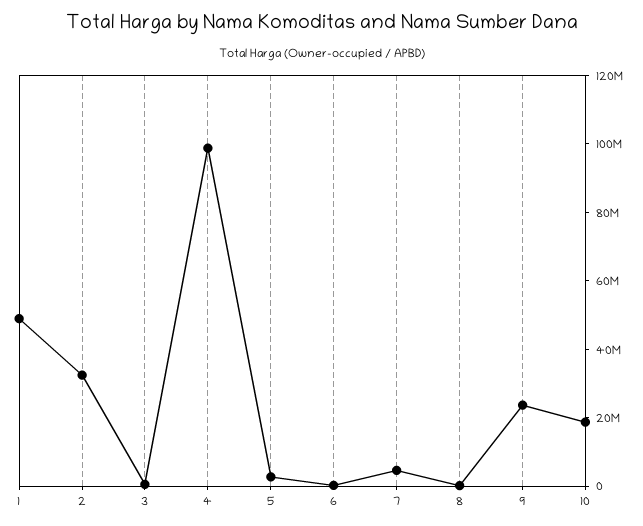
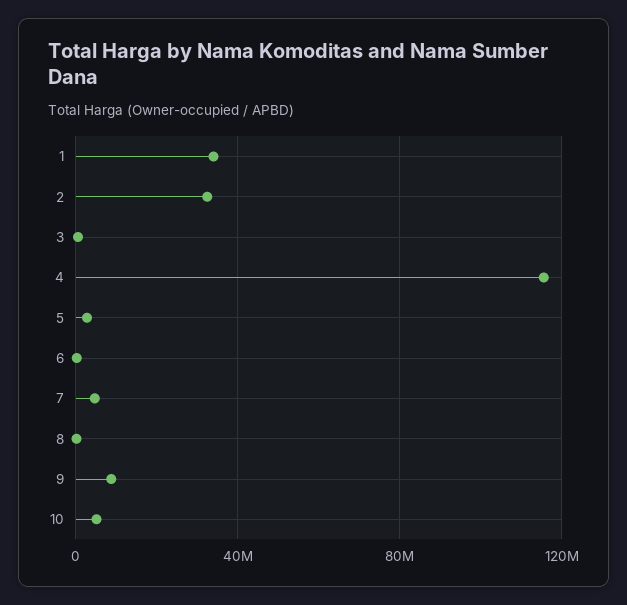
1: 50000000 -> 35000000
4: 100000000 -> 115000000
9: 25000000 -> 10000000
10: 20000000 -> 5000000

